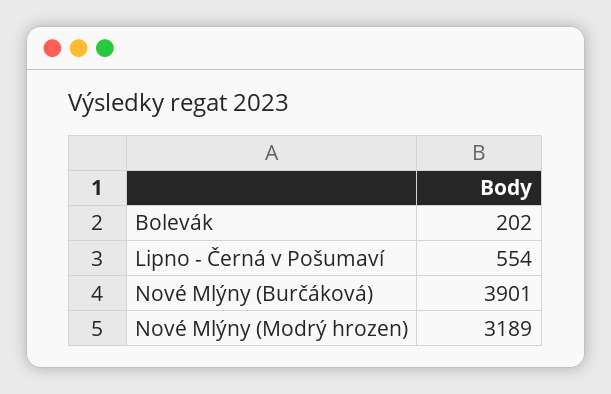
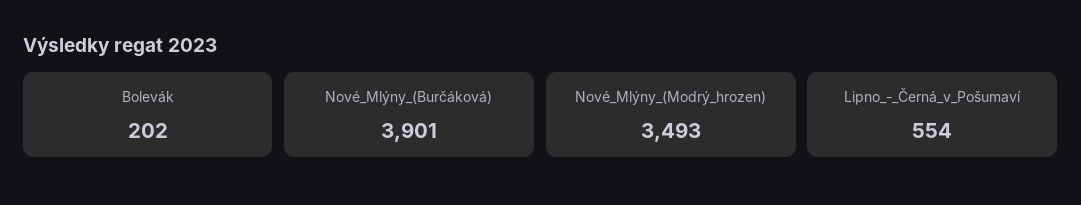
Nové Mlýny (Modrý hrozen): 3189 -> 3493

